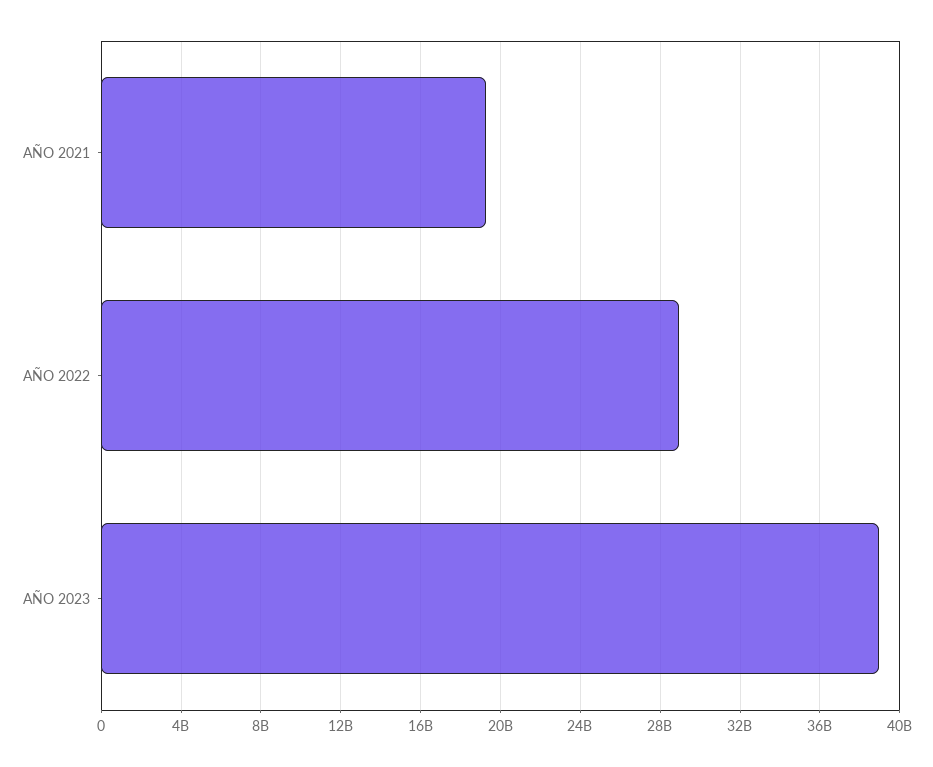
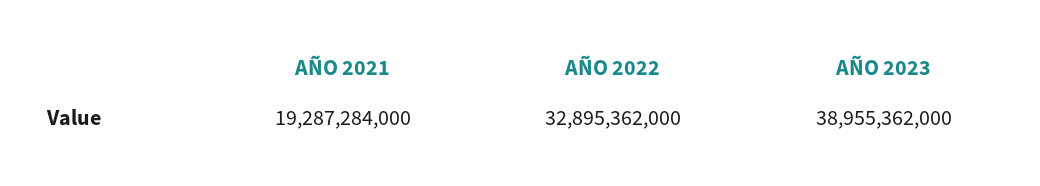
AÑO 2022: 29000000000 -> 32895362000

